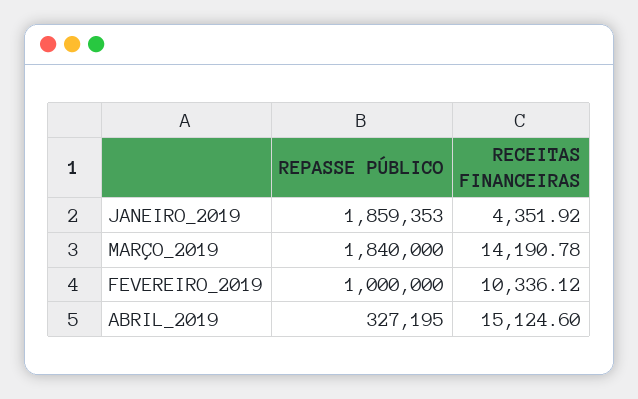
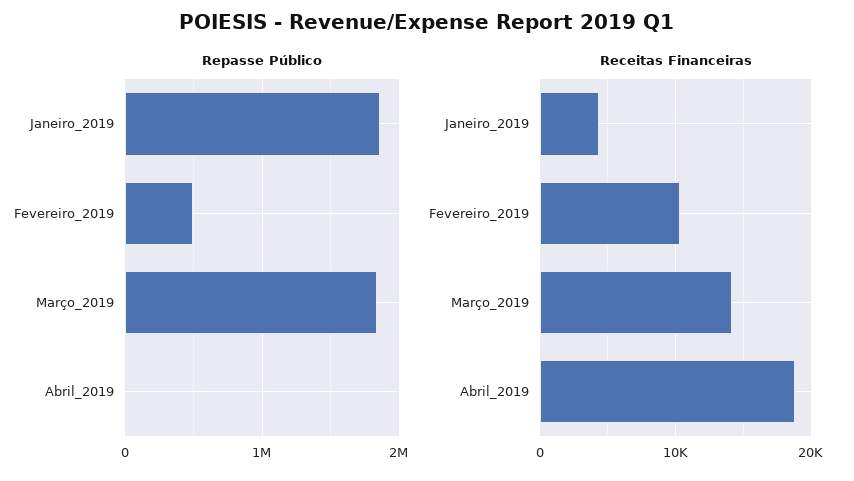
REPASSE PÚBLICO, FEVEREIRO_2019: 1000000 -> 500000
REPASSE PÚBLICO, ABRIL_2019: 327195 -> 0
RECEITAS FINANCEIRAS, ABRIL_2019: 15124.6 -> 19000

